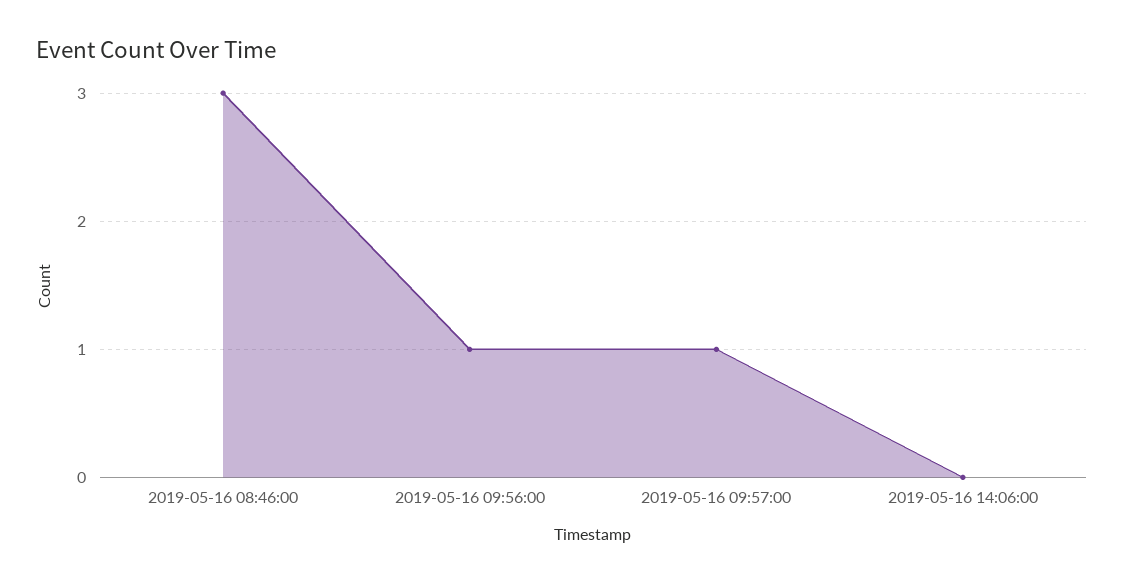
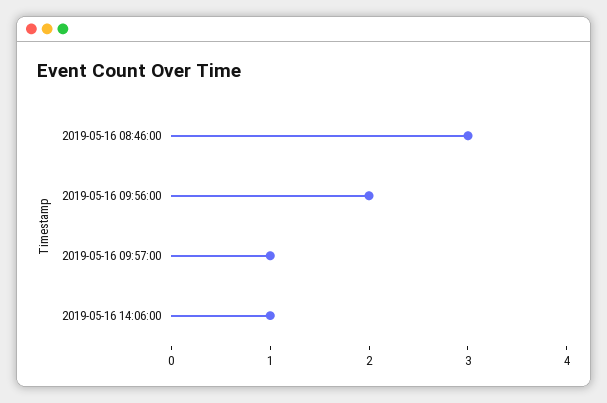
2019-05-16 09:56:00: 1 -> 2
2019-05-16 14:06:00: 0 -> 1

